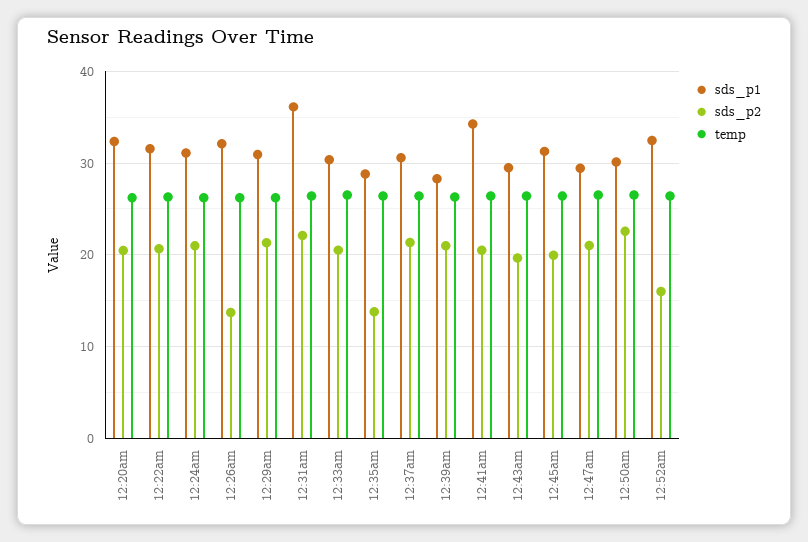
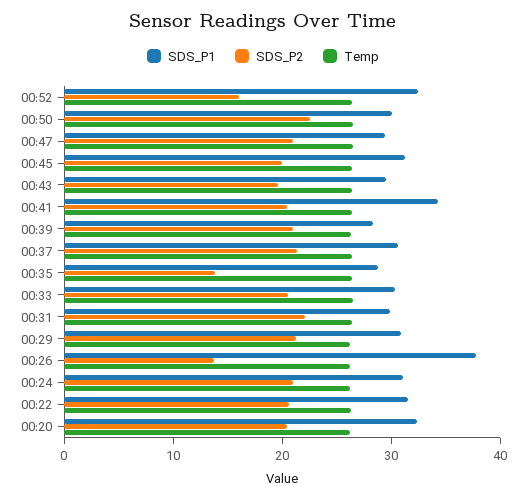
sds_p1, 12:26am: 32 -> 38
sds_p1, 12:31am: 36 -> 30

